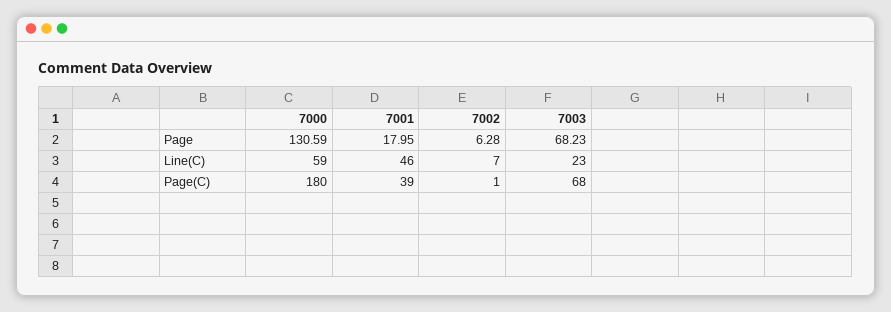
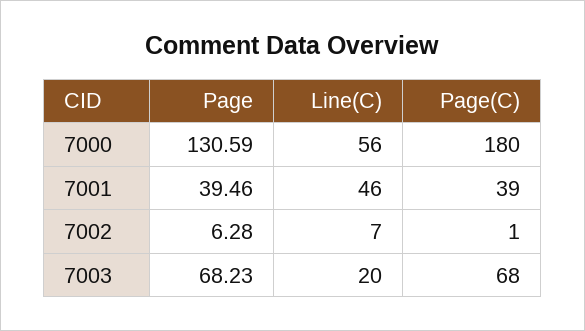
7001, Page: 17.95 -> 39.46
7000, Line(C): 59 -> 56
7003, Line(C): 23 -> 20

